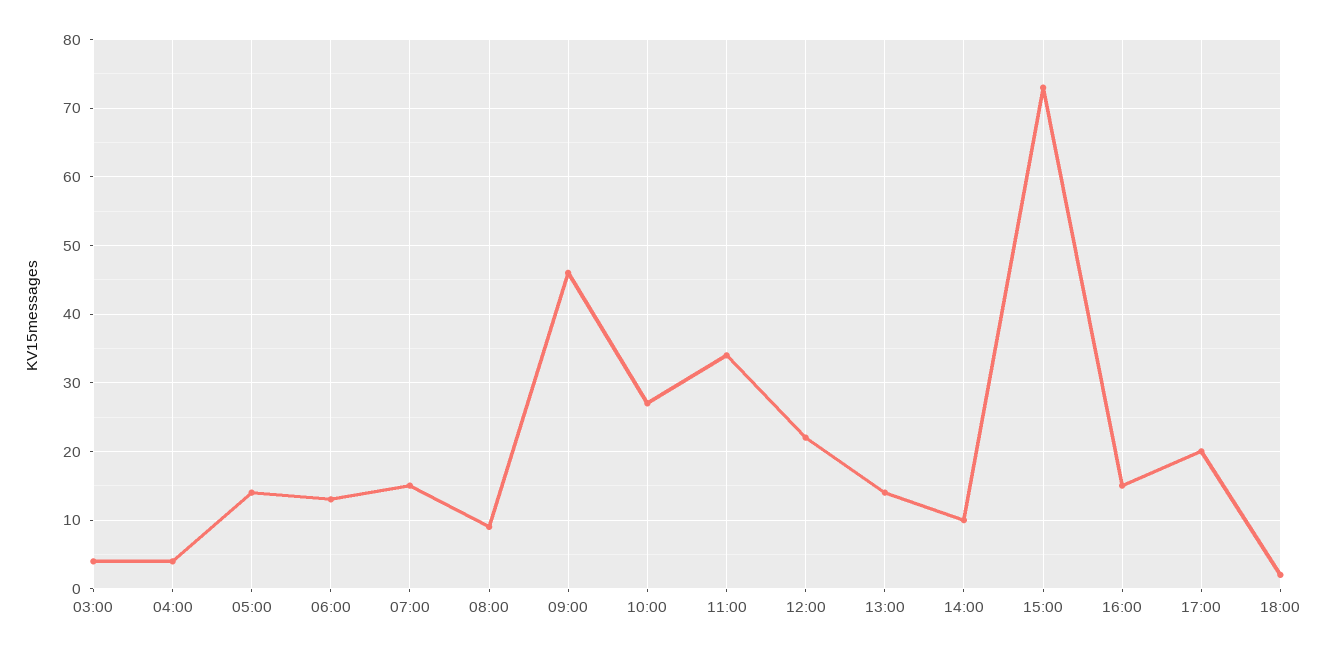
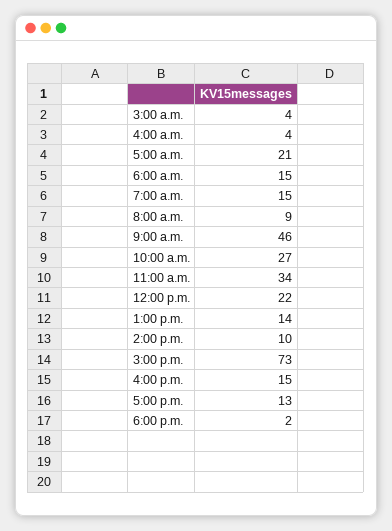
05:00: 14 -> 21
06:00: 13 -> 15
17:00: 20 -> 13

